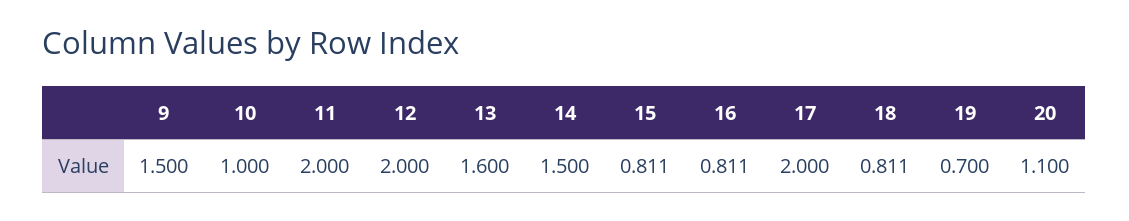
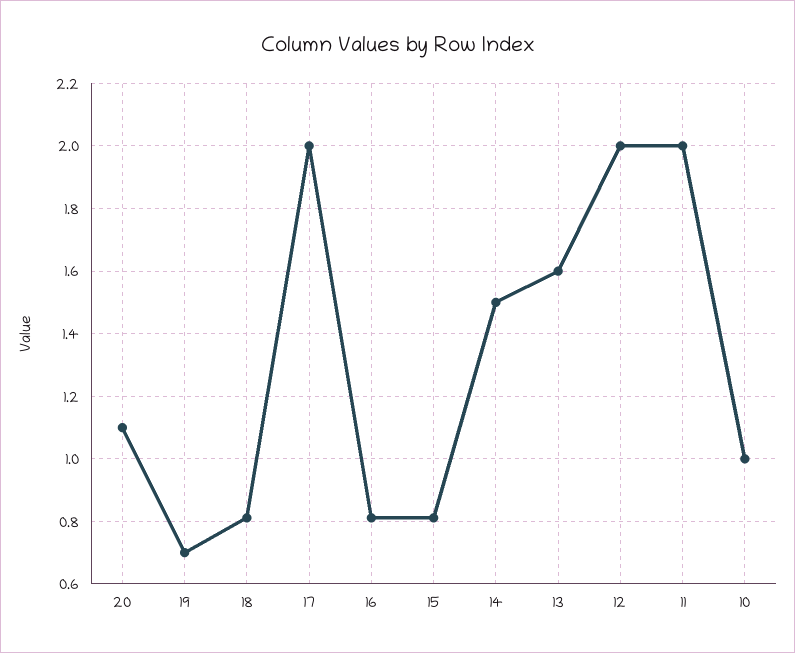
9: 1.5 -> none

